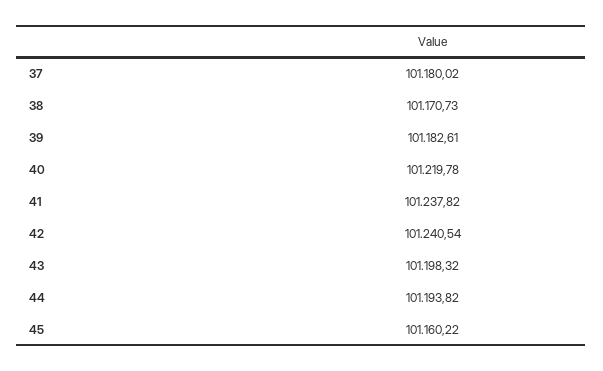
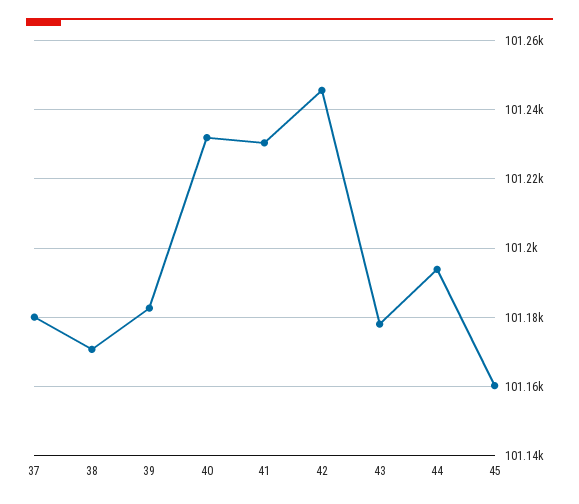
40: 101219.78 -> 101232
41: 101237.82 -> 101230
42: 101240.54 -> 101246
43: 101198.32 -> 101178

